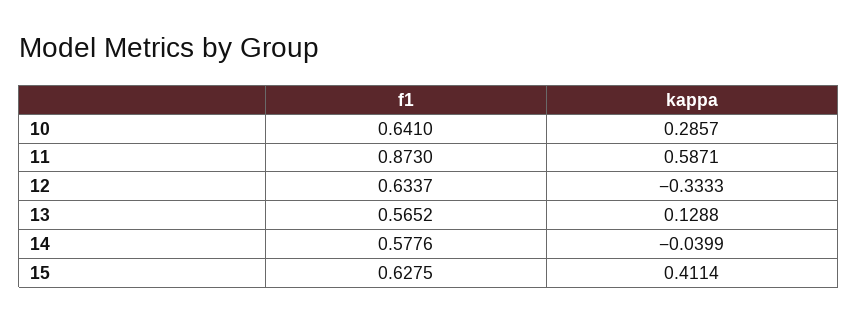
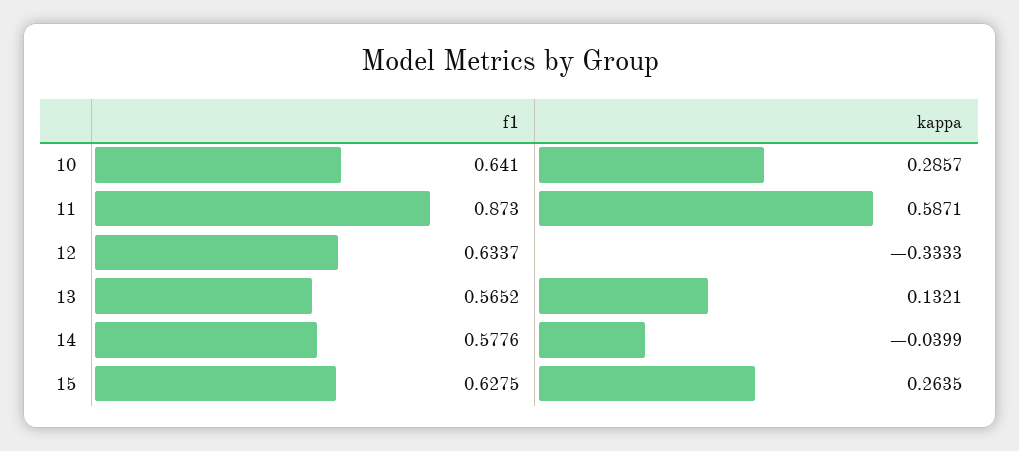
kappa, 13: 0.1288 -> 0.1321
kappa, 15: 0.4114 -> 0.2635

